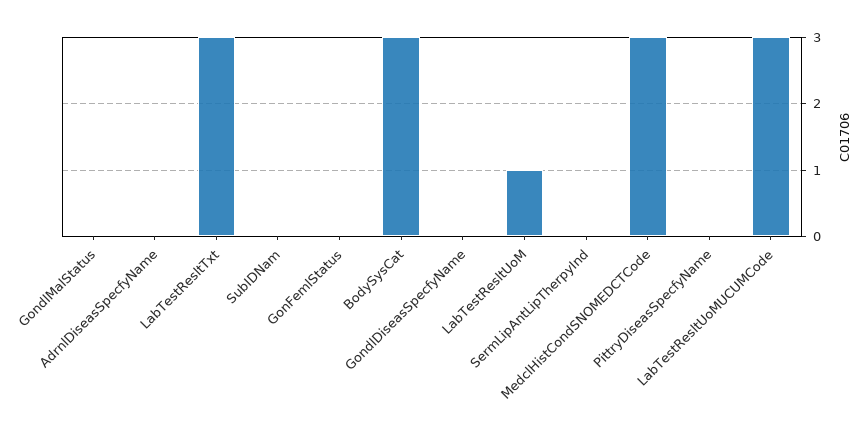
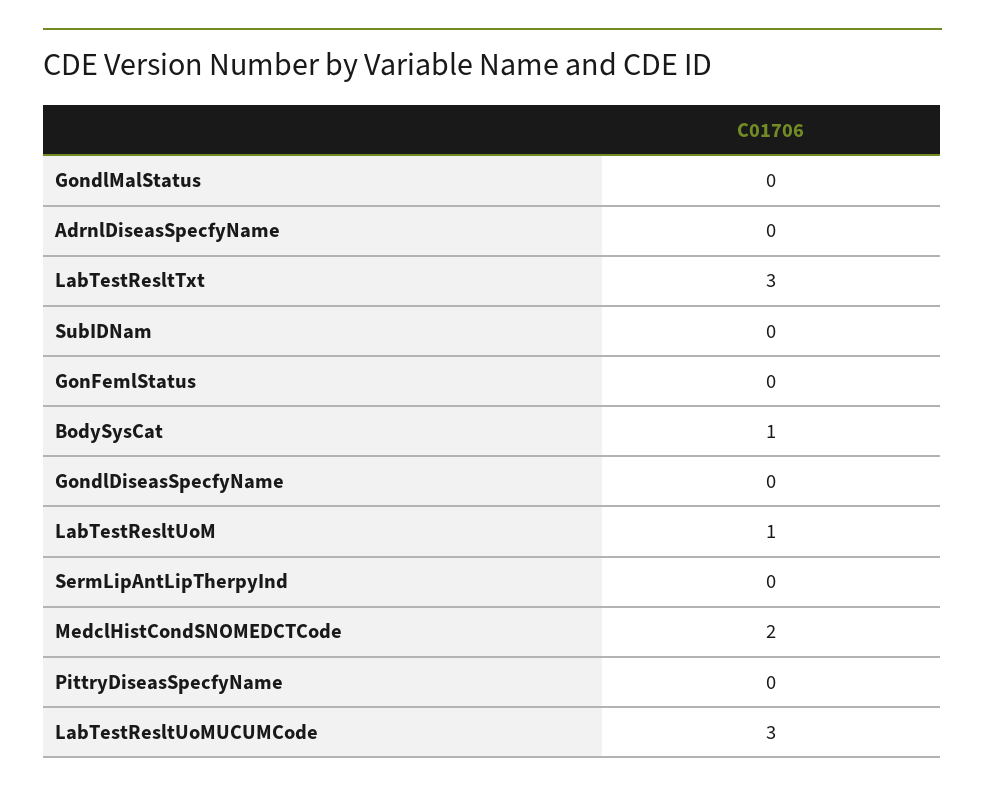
BodySysCat: 3 -> 1
MedclHistCondSNOMEDCTCode: 3 -> 2

